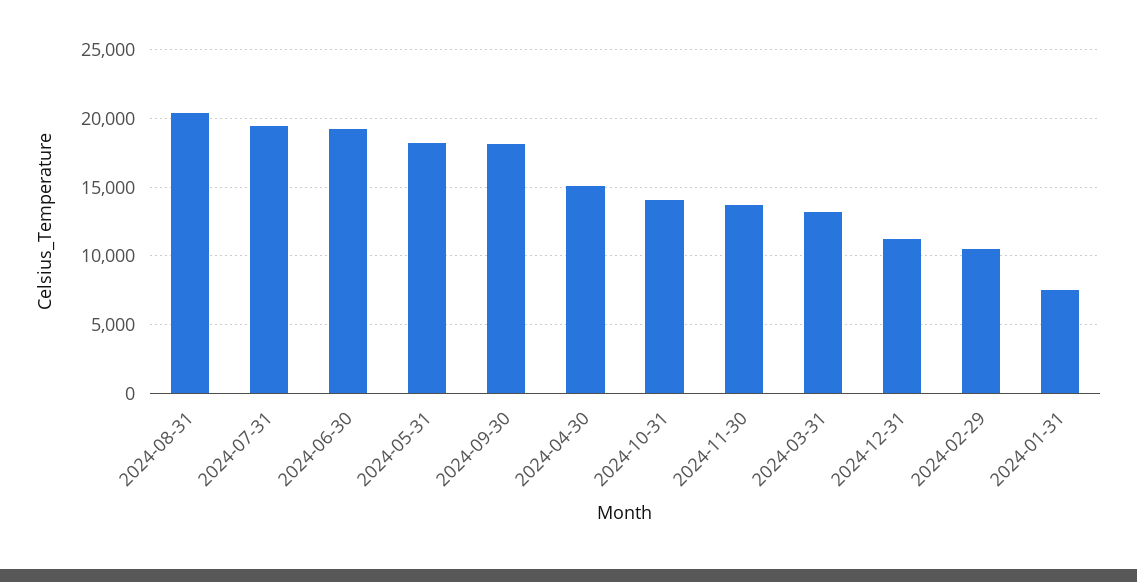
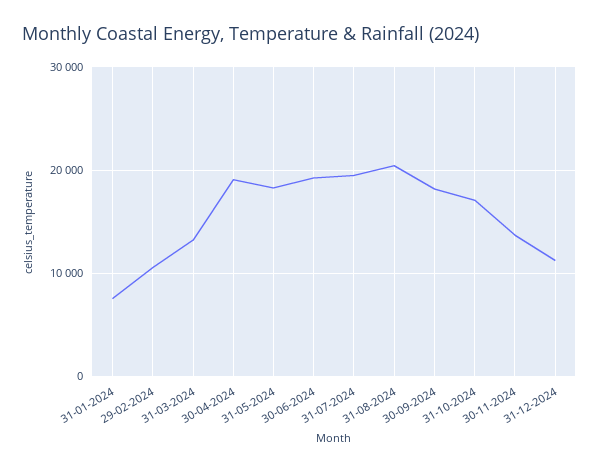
2024-04-30: 15000 -> 19000
2024-10-31: 14000 -> 17000

